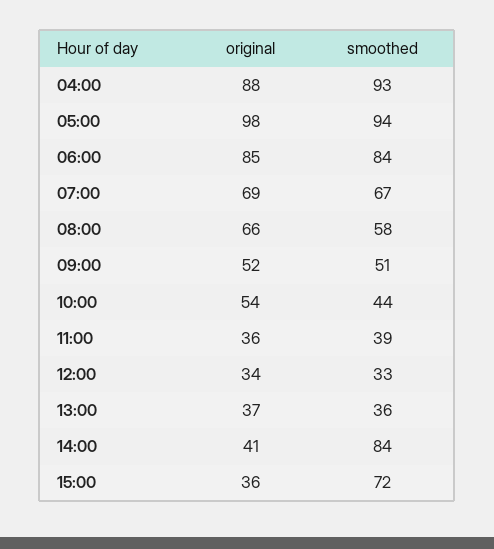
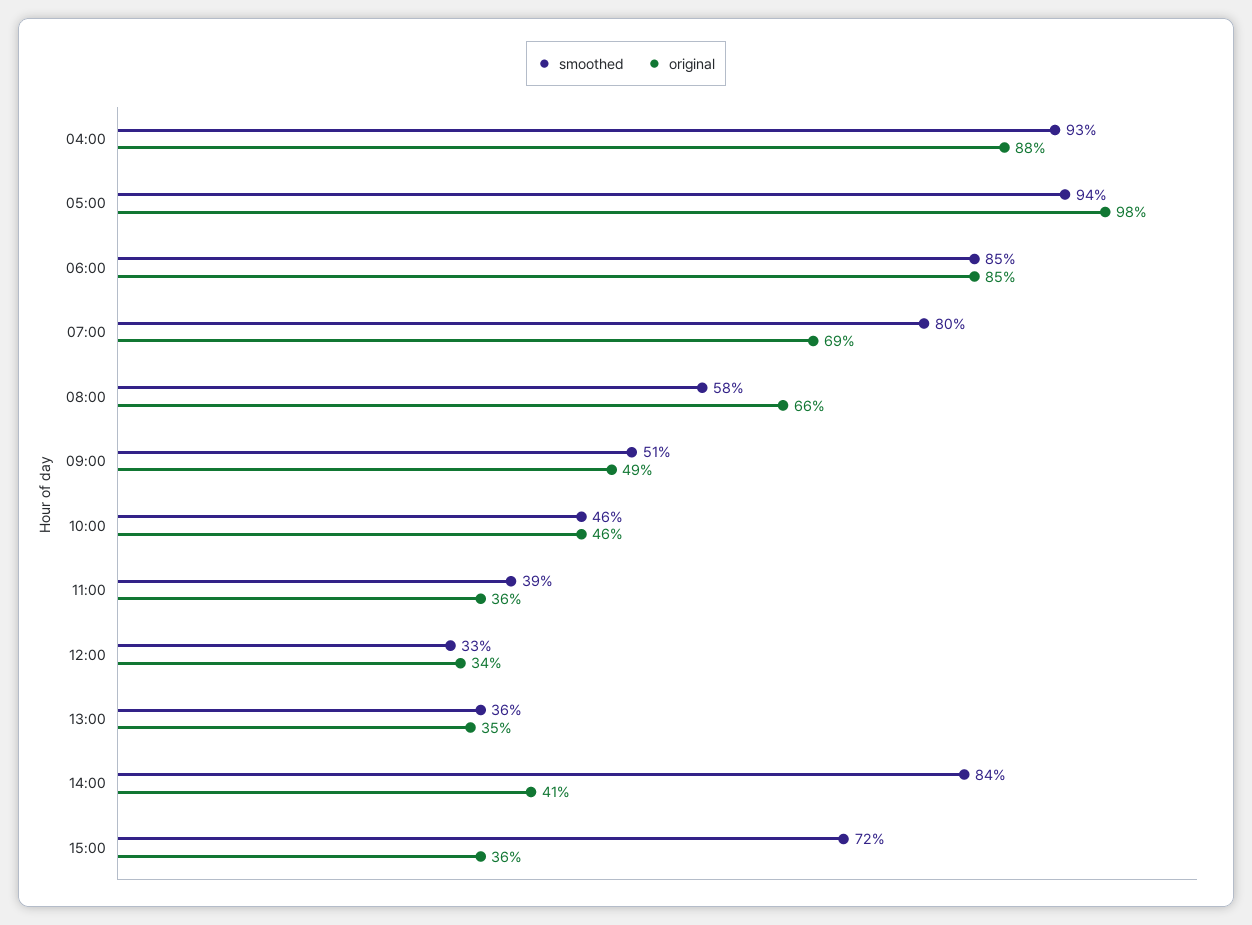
smoothed, 06:00: 84 -> 85
smoothed, 07:00: 67 -> 80
original, 09:00: 52 -> 49
original, 10:00: 54 -> 46
smoothed, 10:00: 44 -> 46
original, 13:00: 37 -> 35

